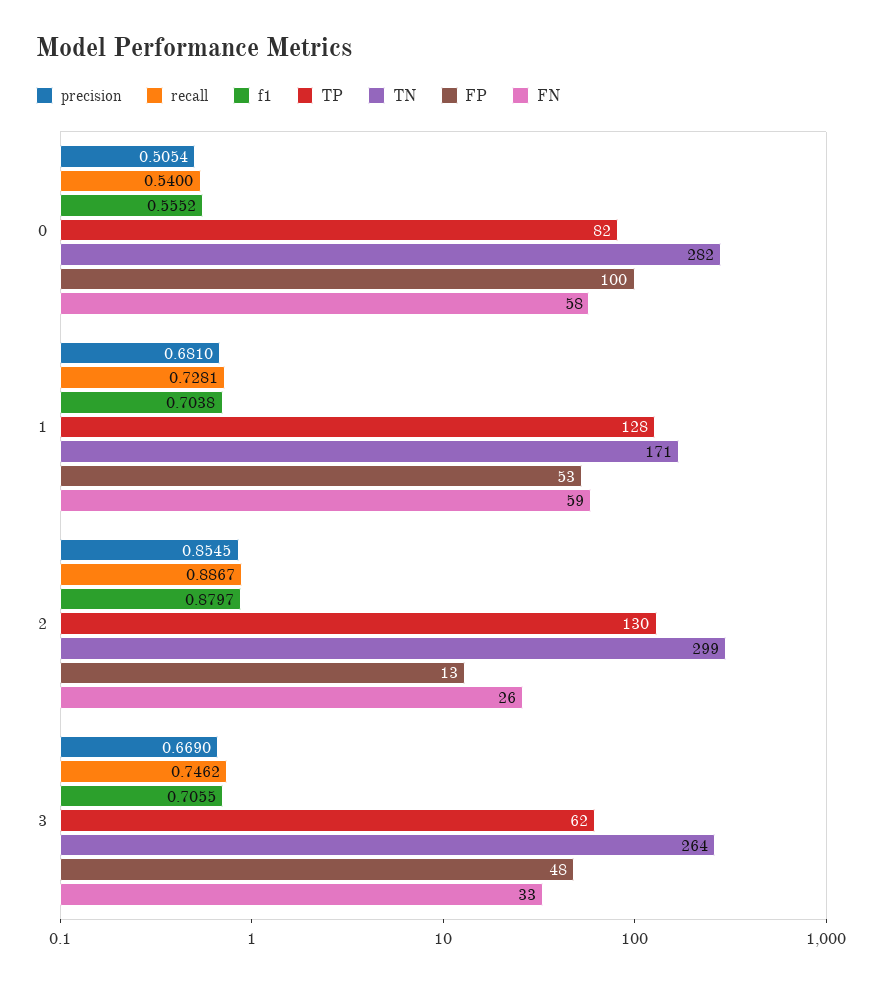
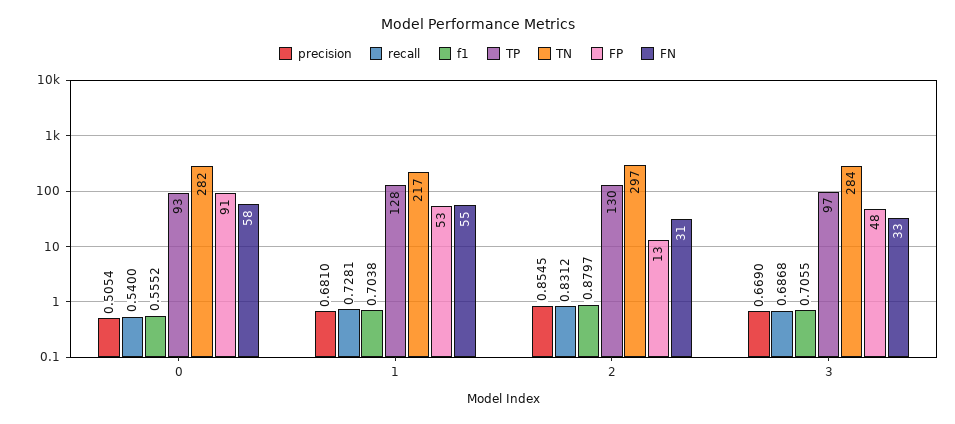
TP, 0: 82 -> 93
FP, 0: 100 -> 91
TN, 1: 171 -> 217
FN, 1: 59 -> 55
recall, 2: 0.8867 -> 0.8312
TN, 2: 299 -> 297
FN, 2: 26 -> 31
recall, 3: 0.7462 -> 0.6868
TP, 3: 62 -> 97
TN, 3: 264 -> 284

